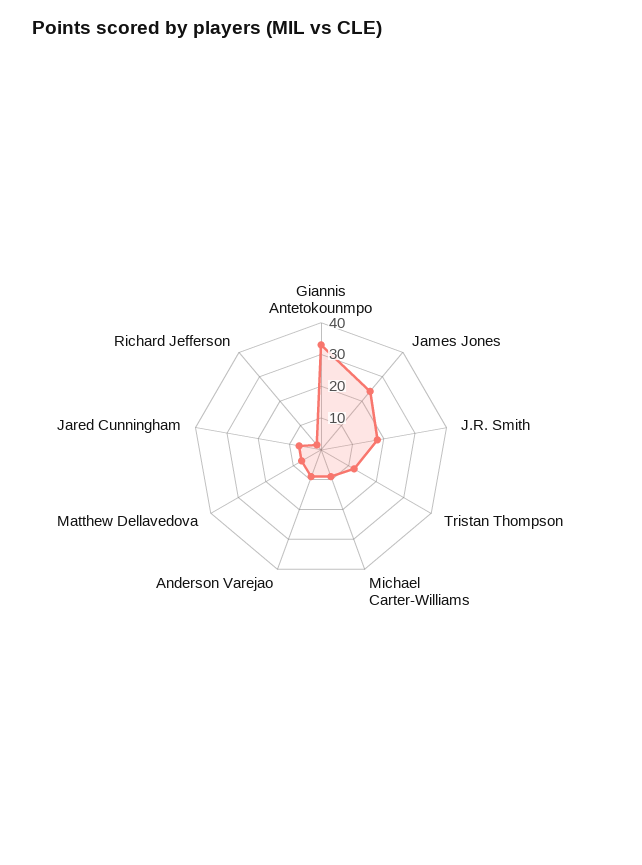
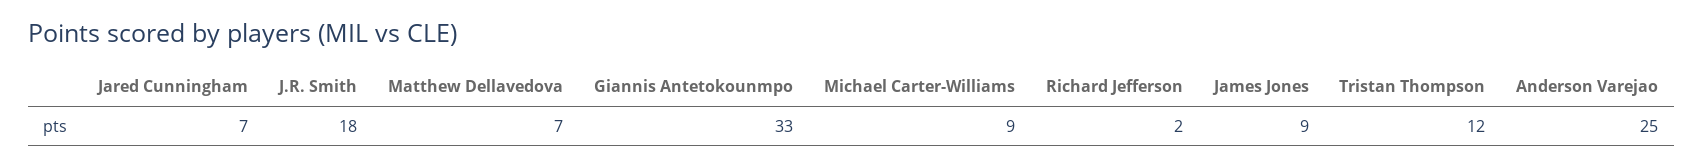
James Jones: 25 -> 9
Anderson Varejao: 10 -> 25

